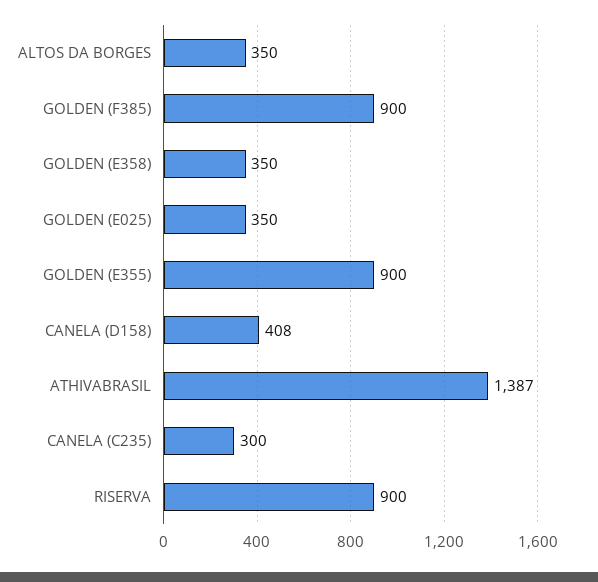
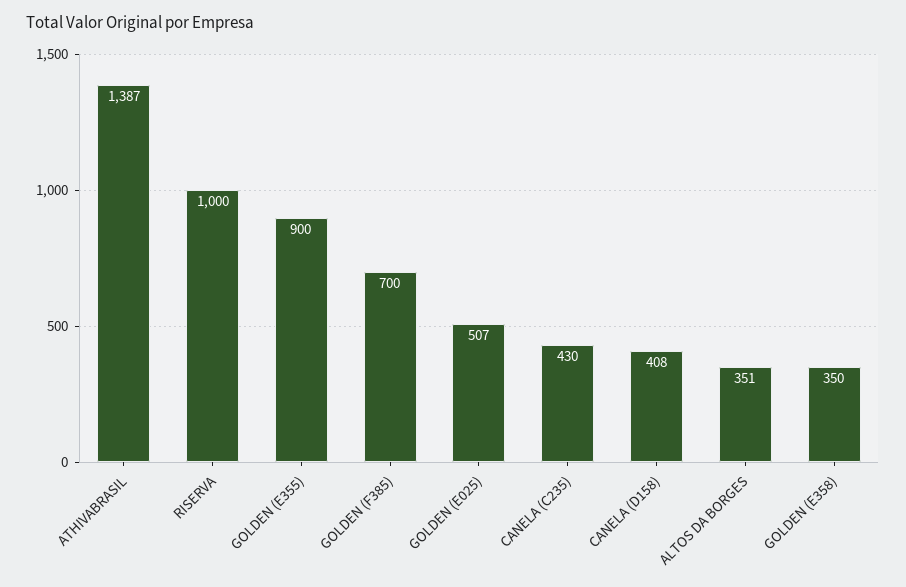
ALTOS DA BORGES: 350 -> 351
GOLDEN (F385): 900 -> 700
GOLDEN (E025): 350 -> 507
CANELA (C235): 300 -> 430
RISERVA: 900 -> 1000

